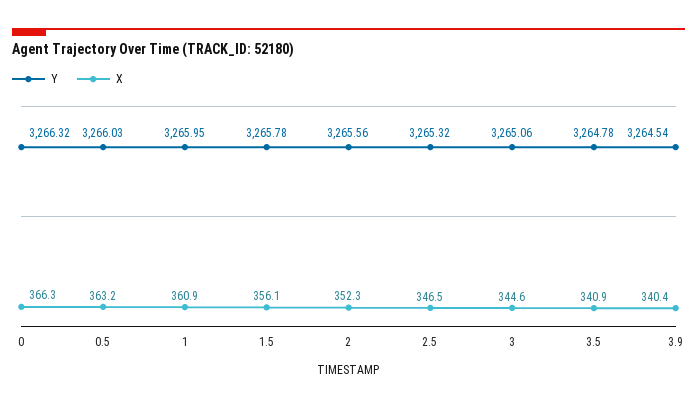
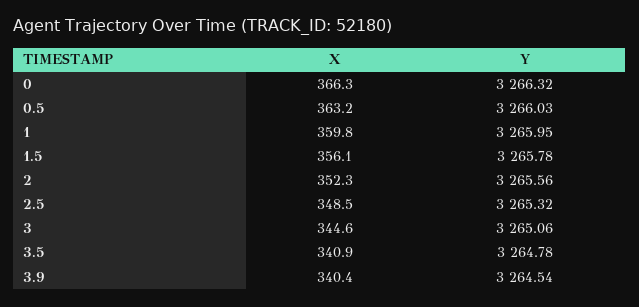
X, 1: 360.9 -> 359.8
X, 2.5: 346.5 -> 348.5

